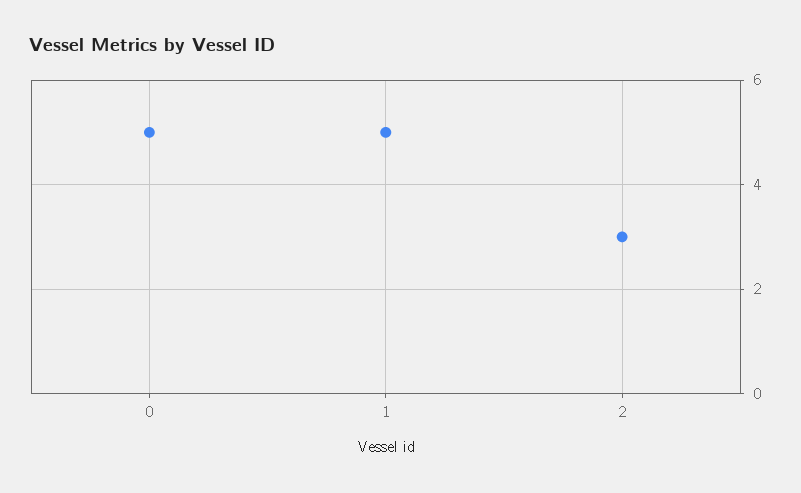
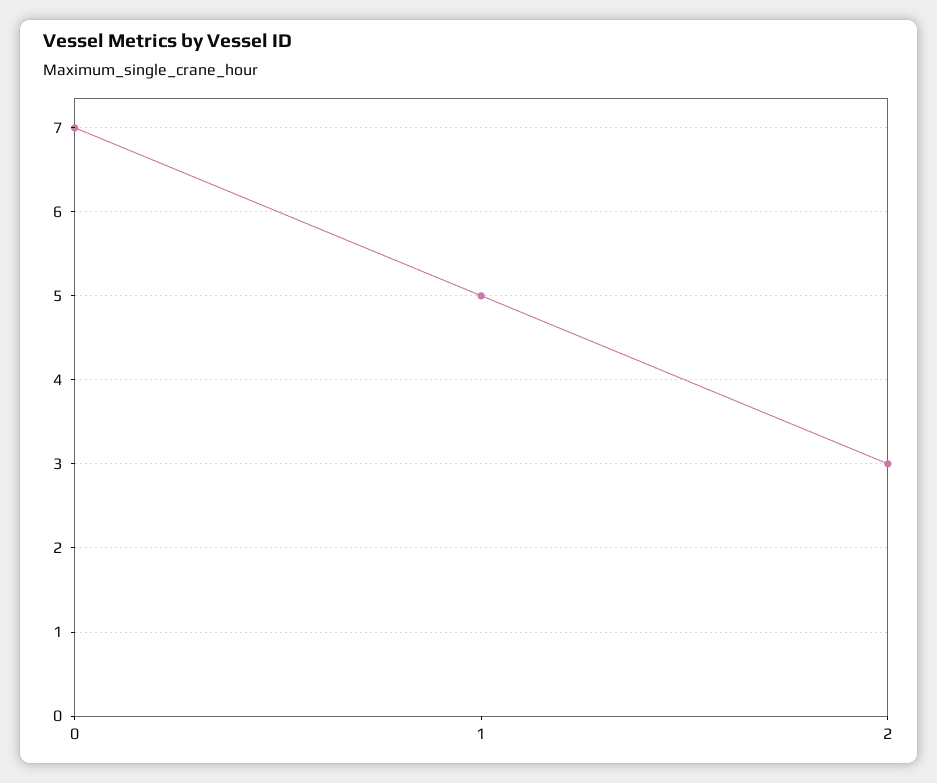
0: 5 -> 7

